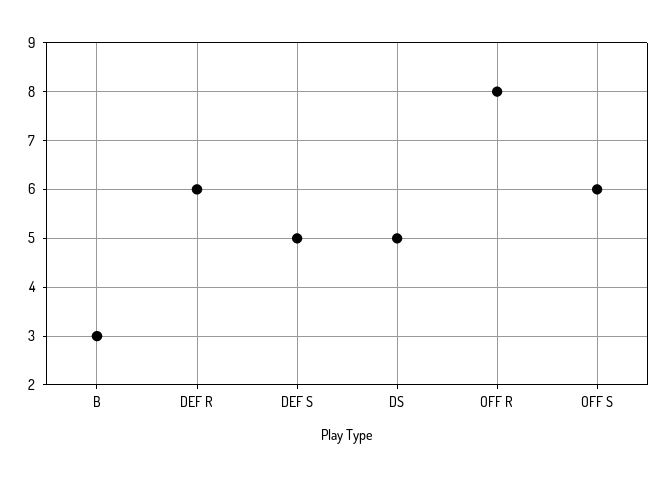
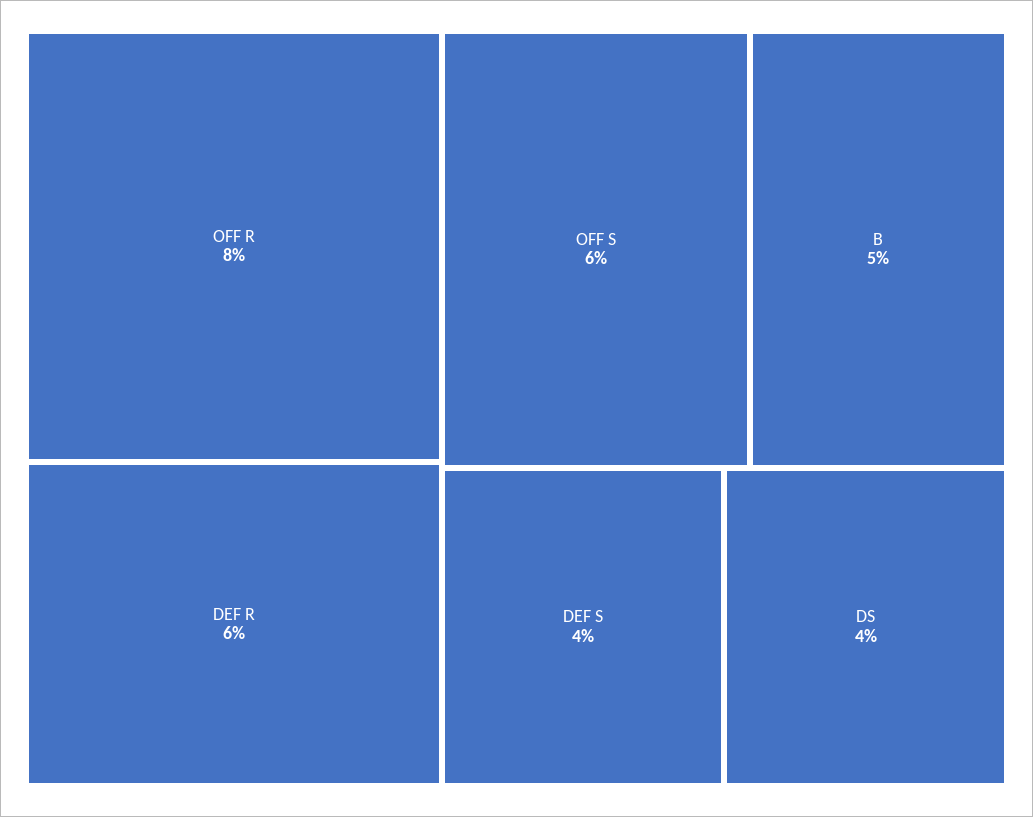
B: 3 -> 5
DEF S: 5 -> 4
DS: 5 -> 4

